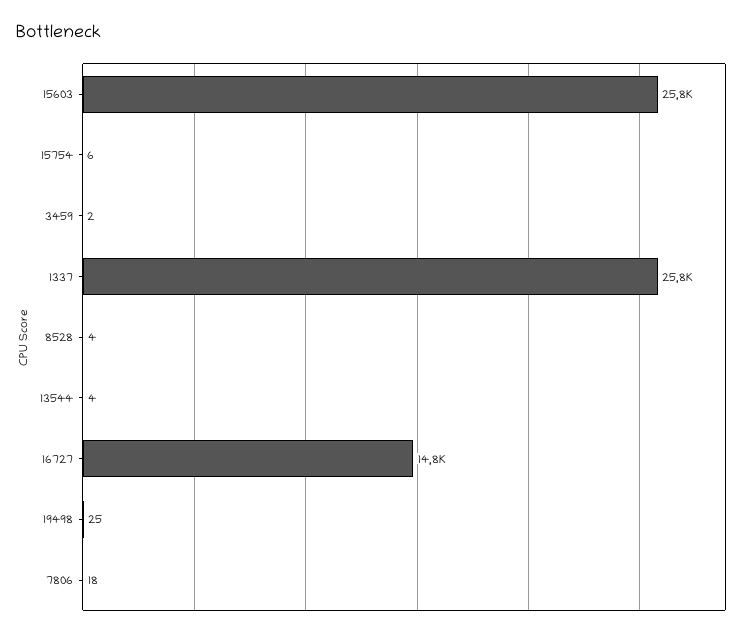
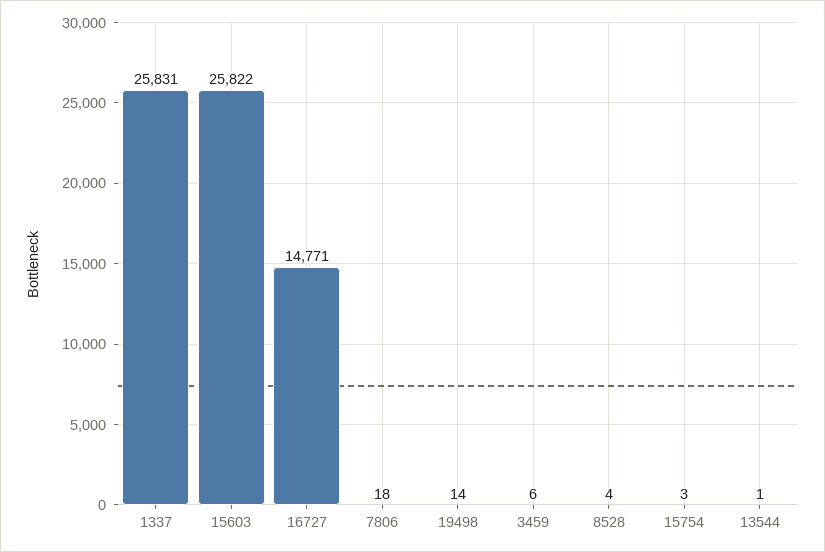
15754: 6 -> 3
3459: 2 -> 6
13544: 4 -> 1
19498: 25 -> 14

